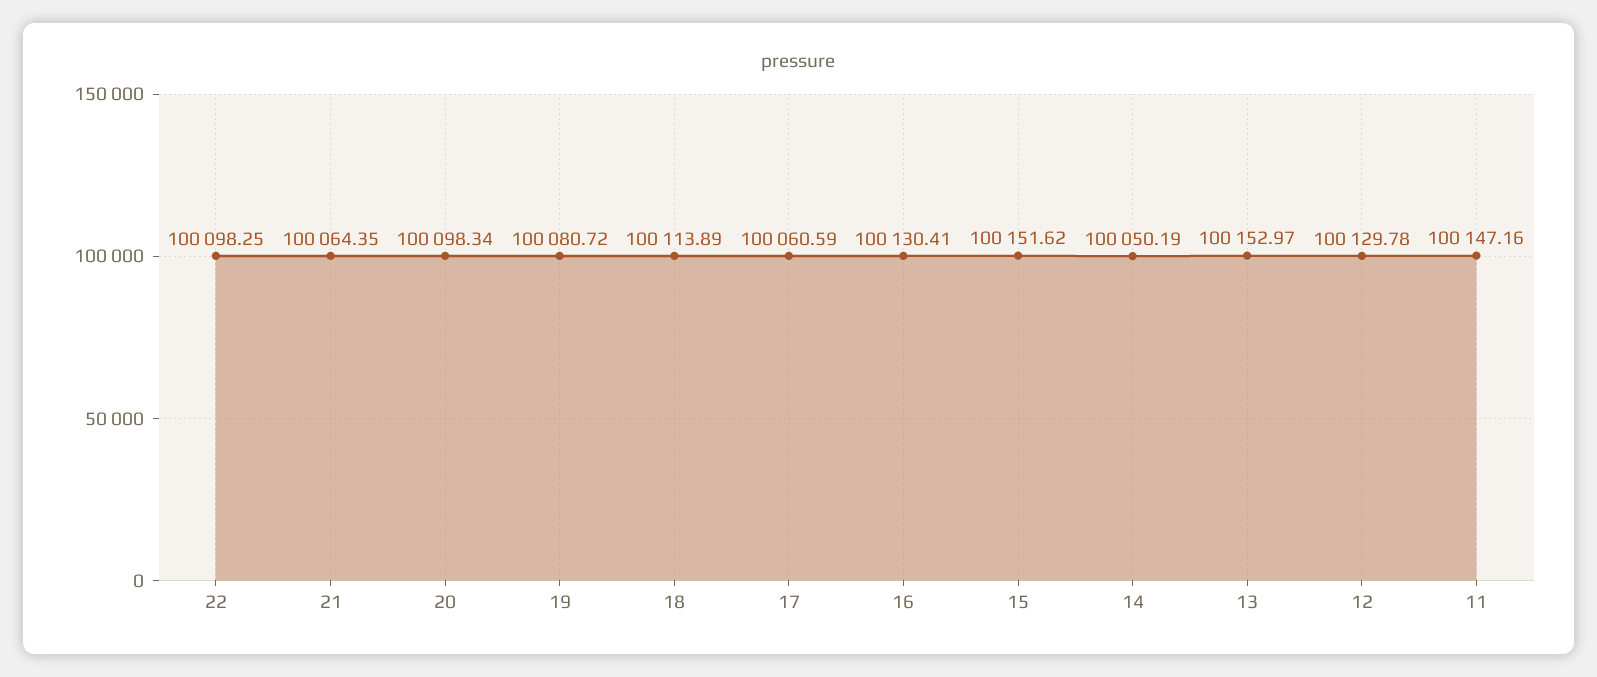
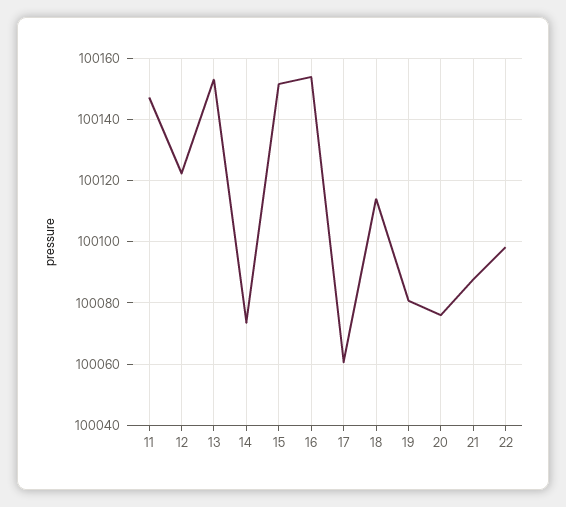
21: 100064.35 -> 100088
20: 100098.34 -> 100076
16: 100130.41 -> 100154
14: 100050.19 -> 100074
12: 100129.78 -> 100122

